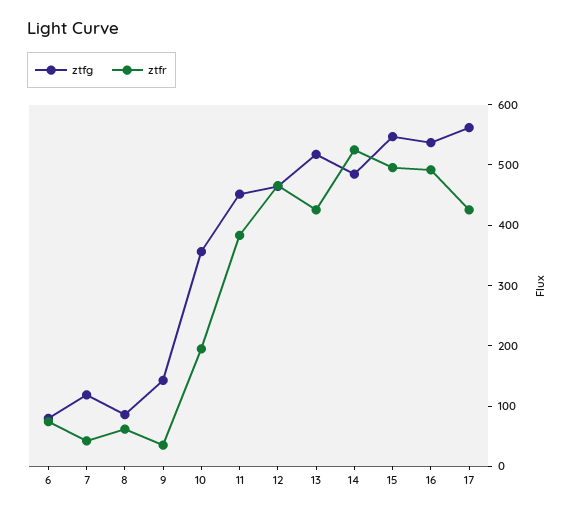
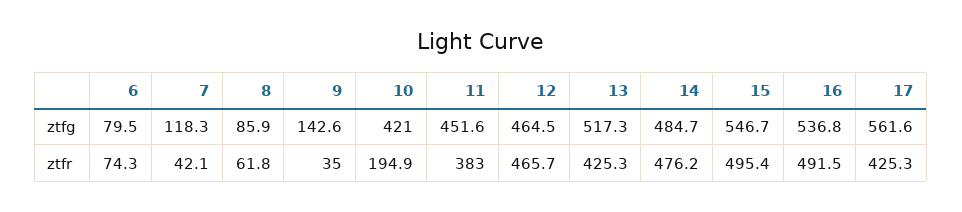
ztfg, 10: 360 -> 421
ztfr, 14: 520 -> 476.2

